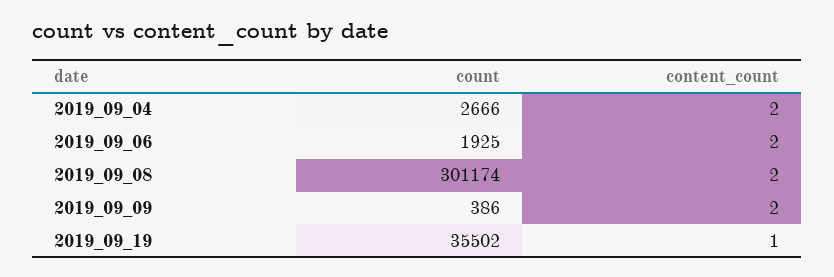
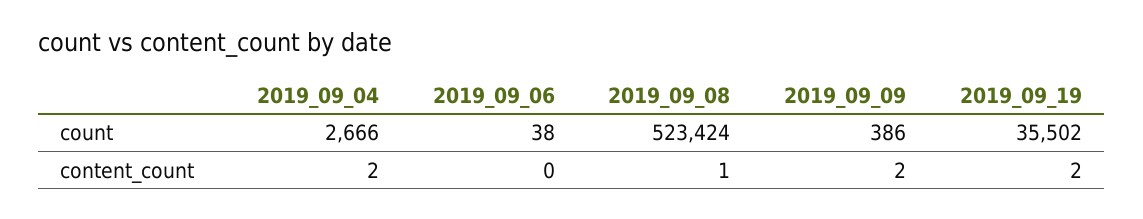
count, 2019_09_06: 1925 -> 38
content_count, 2019_09_06: 2 -> 0
count, 2019_09_08: 301174 -> 523424
content_count, 2019_09_08: 2 -> 1
content_count, 2019_09_19: 1 -> 2

